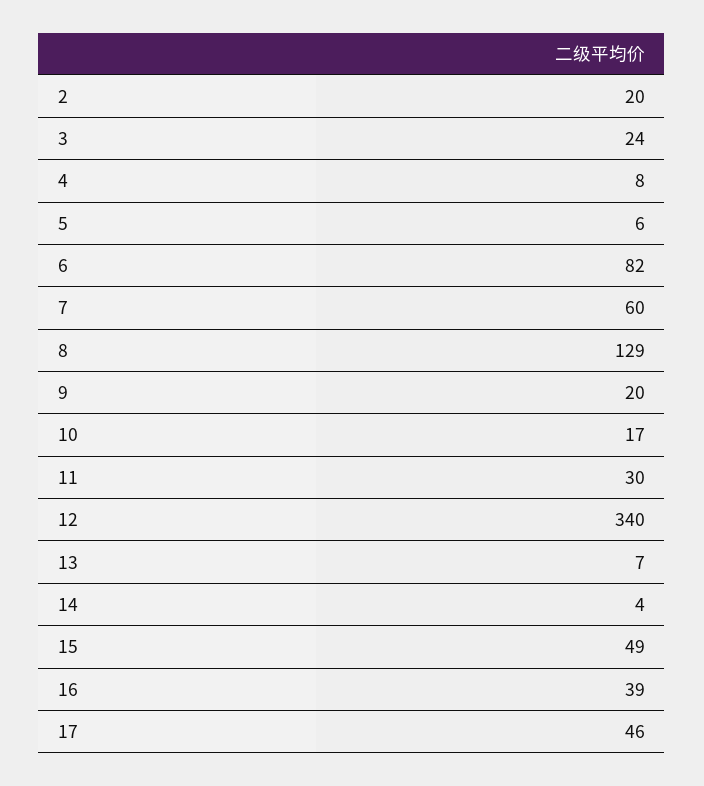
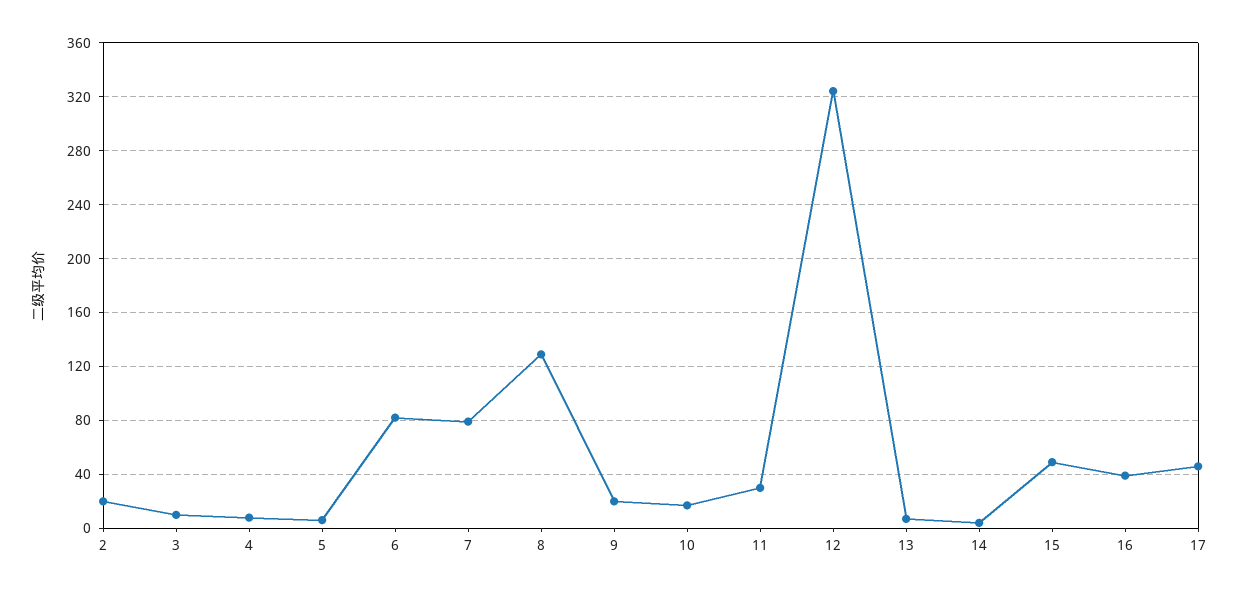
3: 24 -> 10
7: 60 -> 80
12: 340 -> 325

